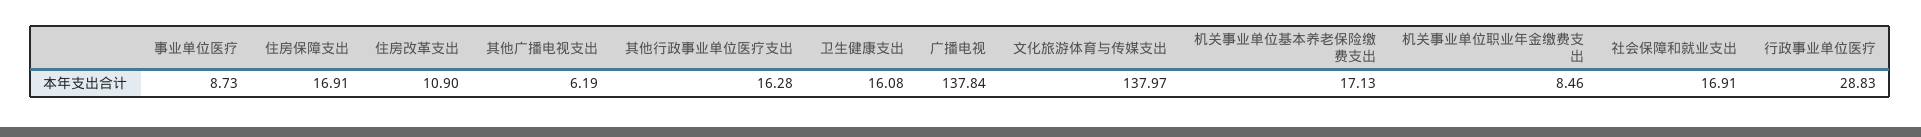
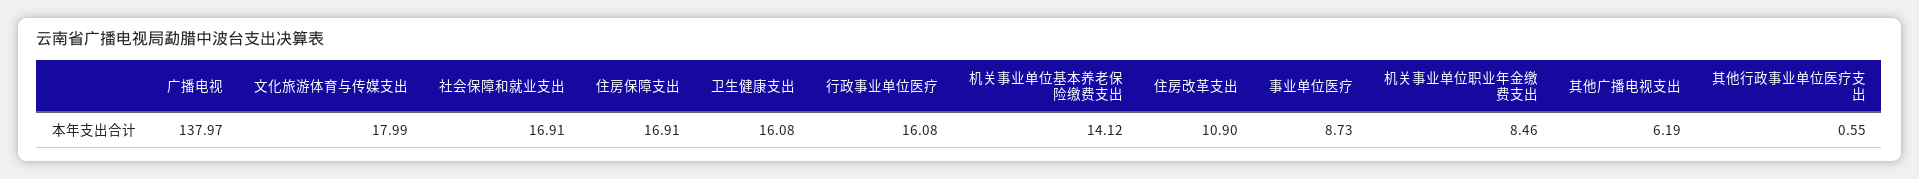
其他行政事业单位医疗支出: 16.28 -> 0.55
广播电视: 137.84 -> 137.97
文化旅游体育与传媒支出: 137.97 -> 17.99
机关事业单位基本养老保险缴费支出: 17.13 -> 14.12
行政事业单位医疗: 28.83 -> 16.08

